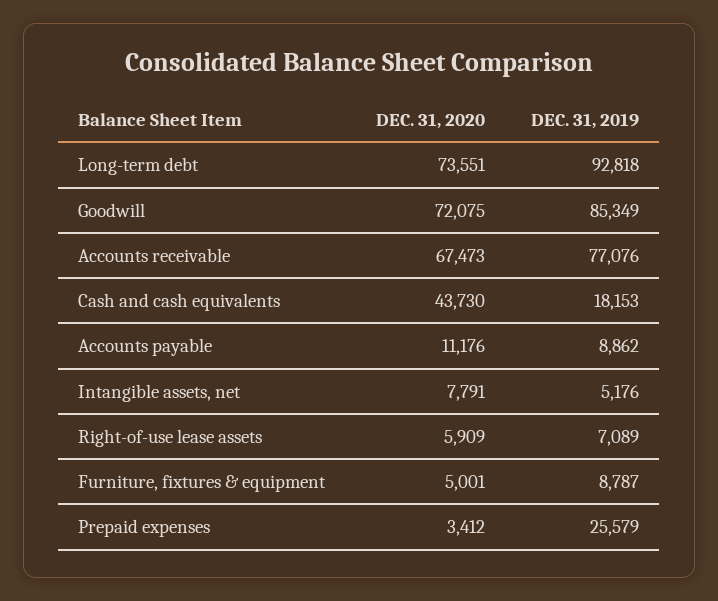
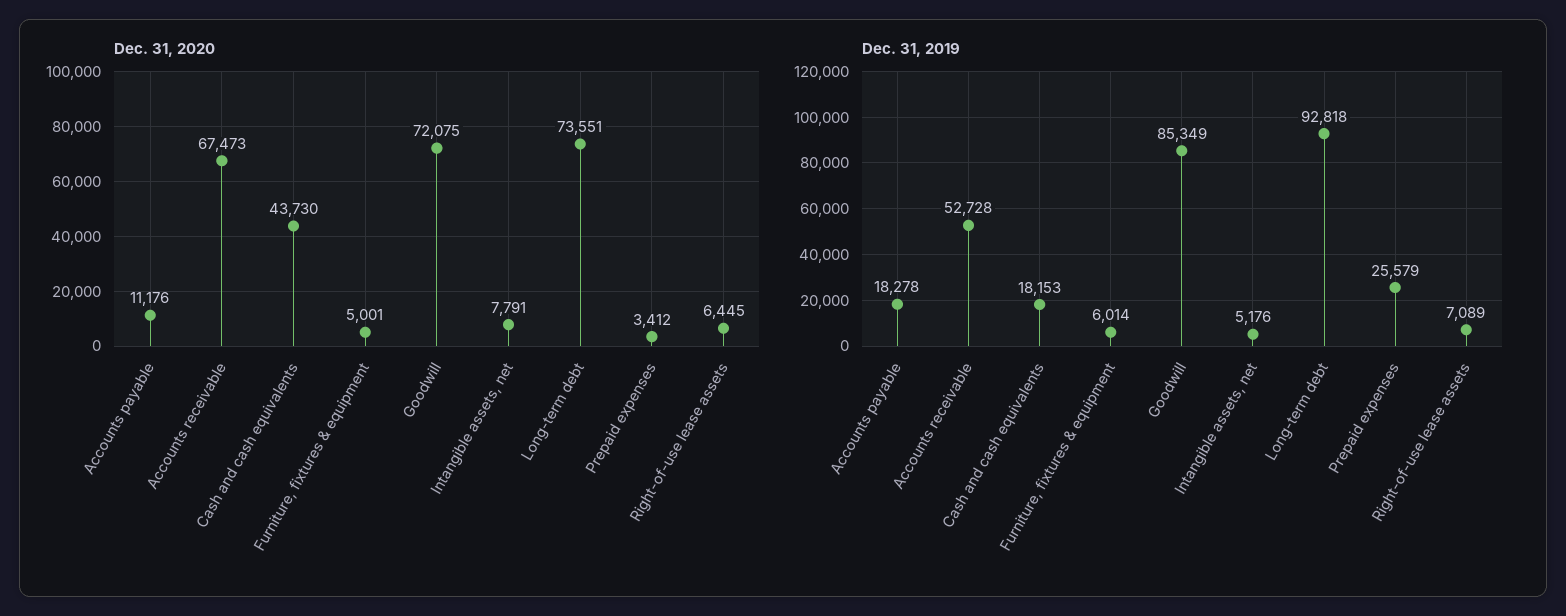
DEC. 31, 2019, Accounts receivable: 77076 -> 52728
DEC. 31, 2019, Accounts payable: 8862 -> 18278
DEC. 31, 2020, Right-of-use lease assets: 5909 -> 6445
DEC. 31, 2019, Furniture, fixtures & equipment: 8787 -> 6014

